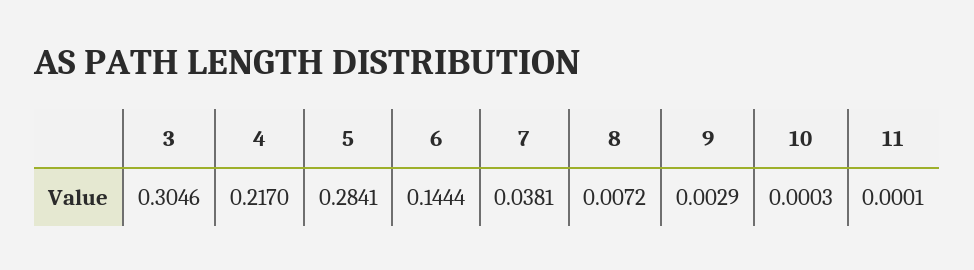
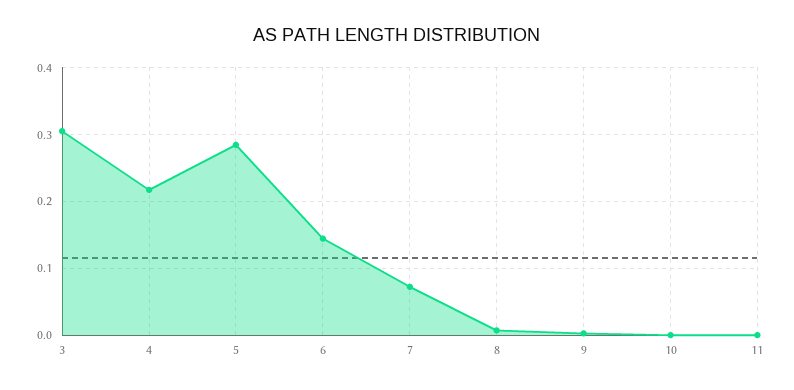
7: 0.0381 -> 0.07

